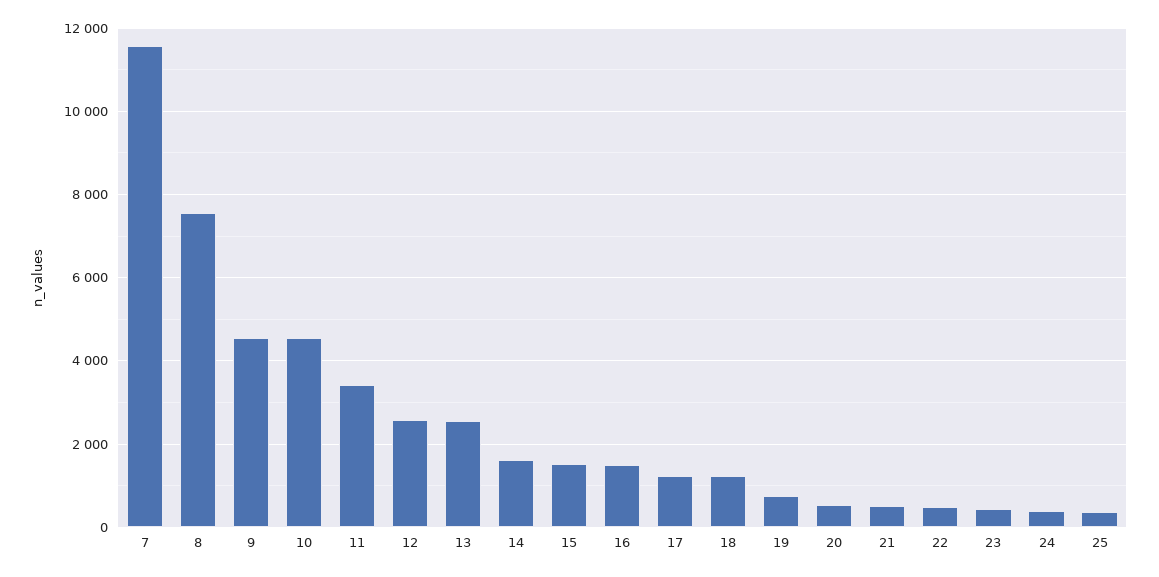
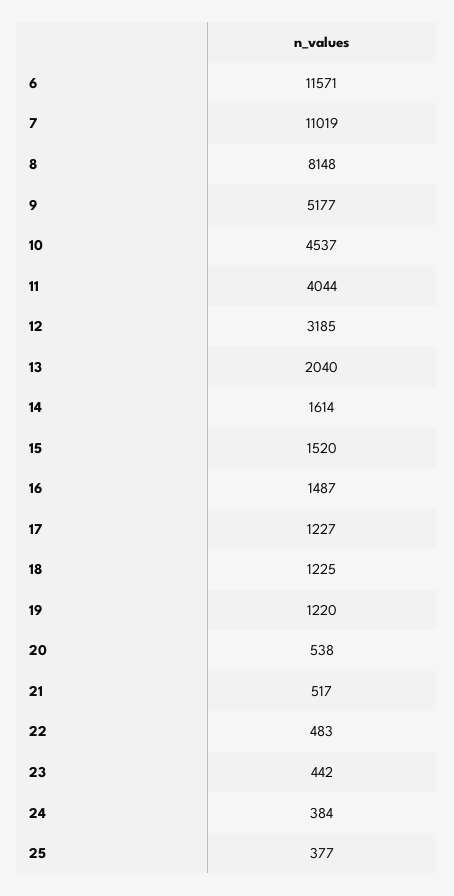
7: 11600 -> 11019
8: 7600 -> 8148
9: 4600 -> 5177
11: 3400 -> 4044
12: 2600 -> 3185
13: 2600 -> 2040
19: 800 -> 1220
6: none -> 11571

